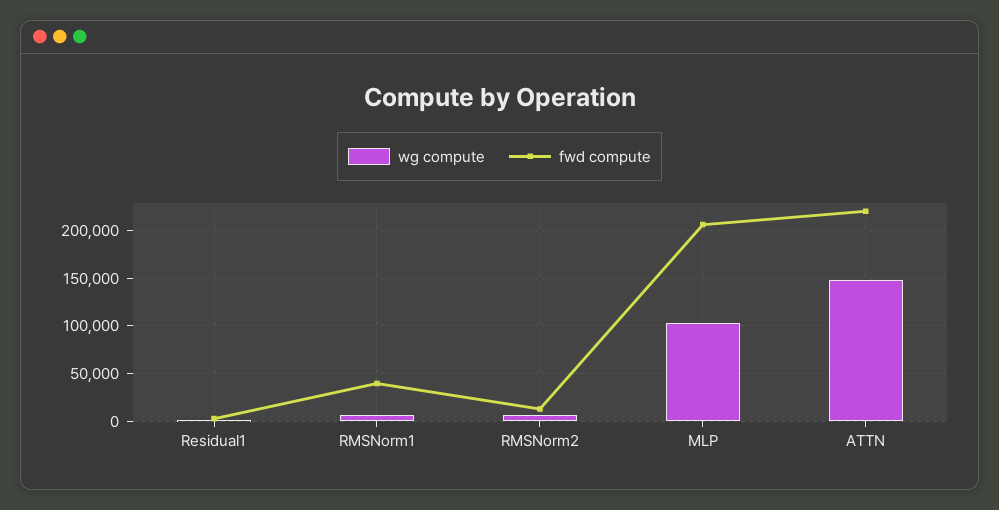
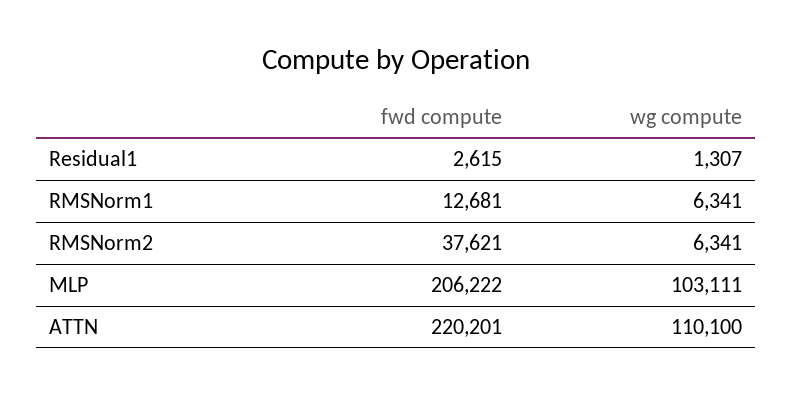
fwd compute, RMSNorm1: 40000 -> 12681
fwd compute, RMSNorm2: 10000 -> 37621
wg compute, ATTN: 150000 -> 110100

